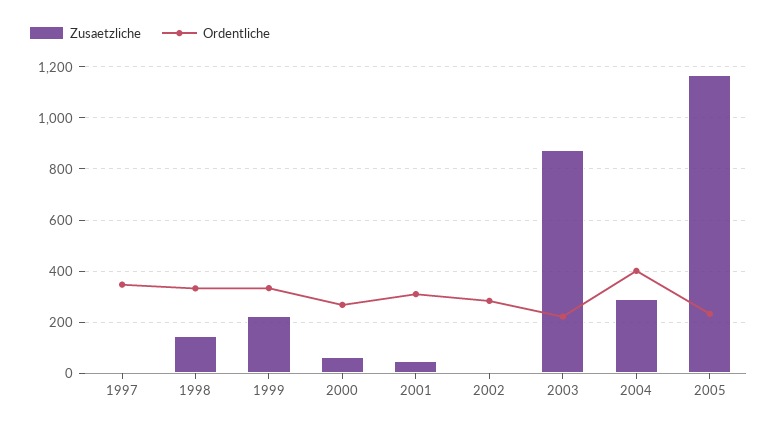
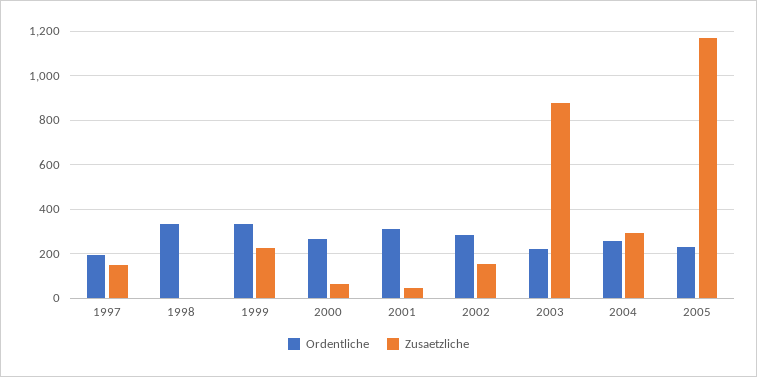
Zusaetzliche, 1997: 0 -> 150
Ordentliche, 1997: 350 -> 200
Zusaetzliche, 1998: 150 -> 0
Zusaetzliche, 2002: 0 -> 150
Ordentliche, 2004: 400 -> 250

